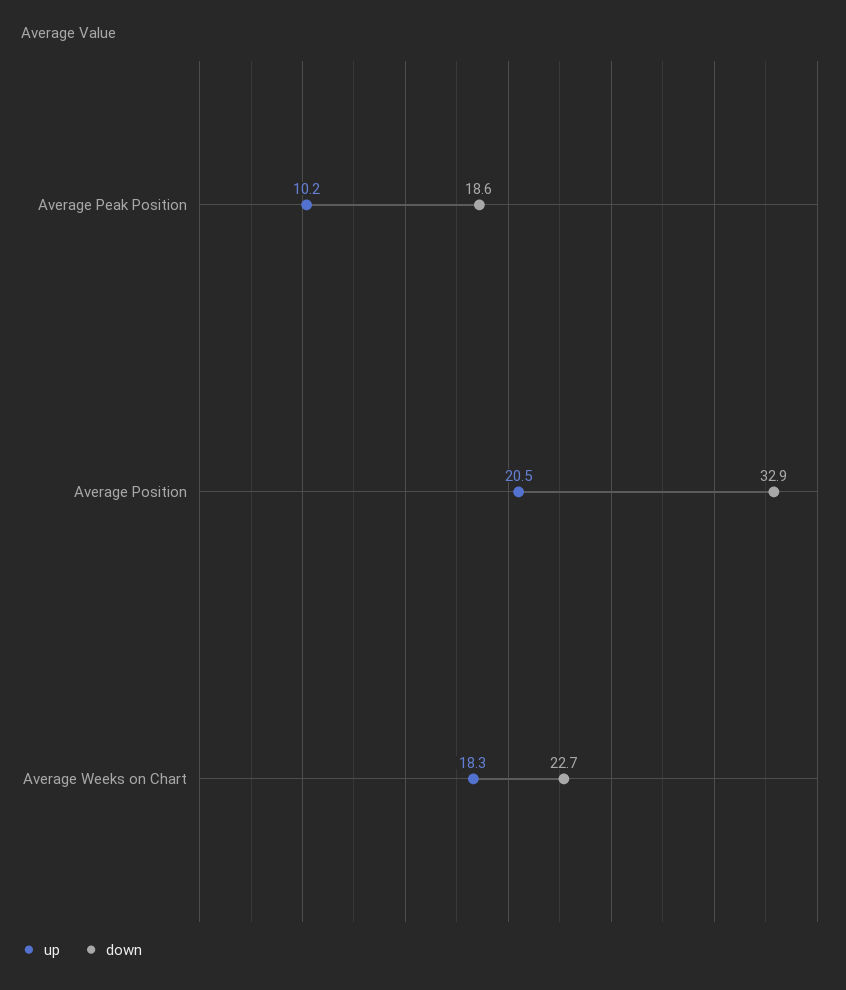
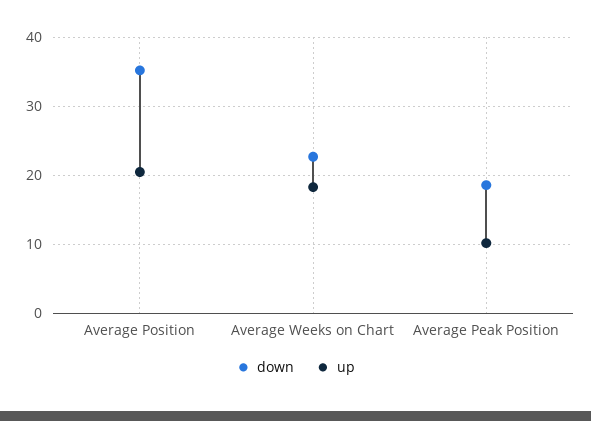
down, Average Position: 32.9 -> 35

